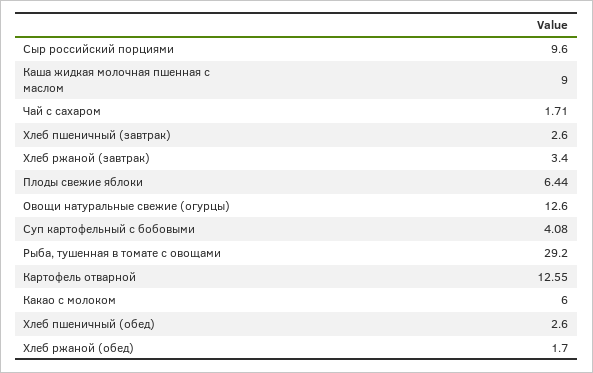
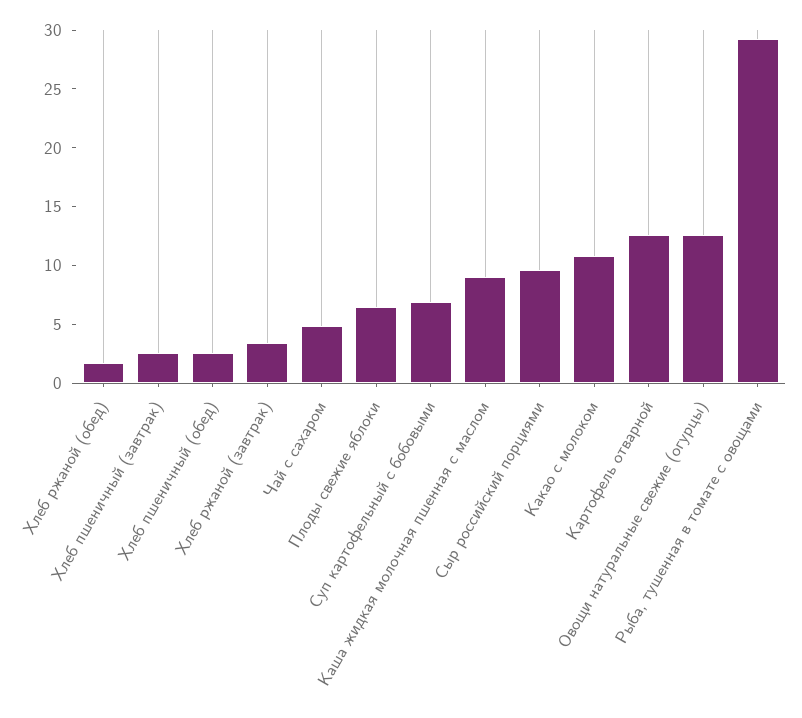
Чай с сахаром: 1.71 -> 5
Суп картофельный с бобовыми: 4.08 -> 7
Какао с молоком: 6 -> 11

